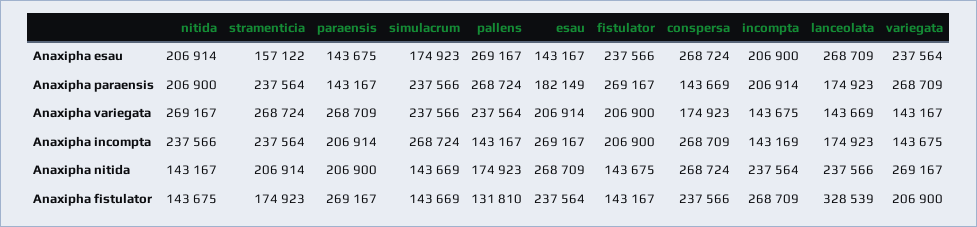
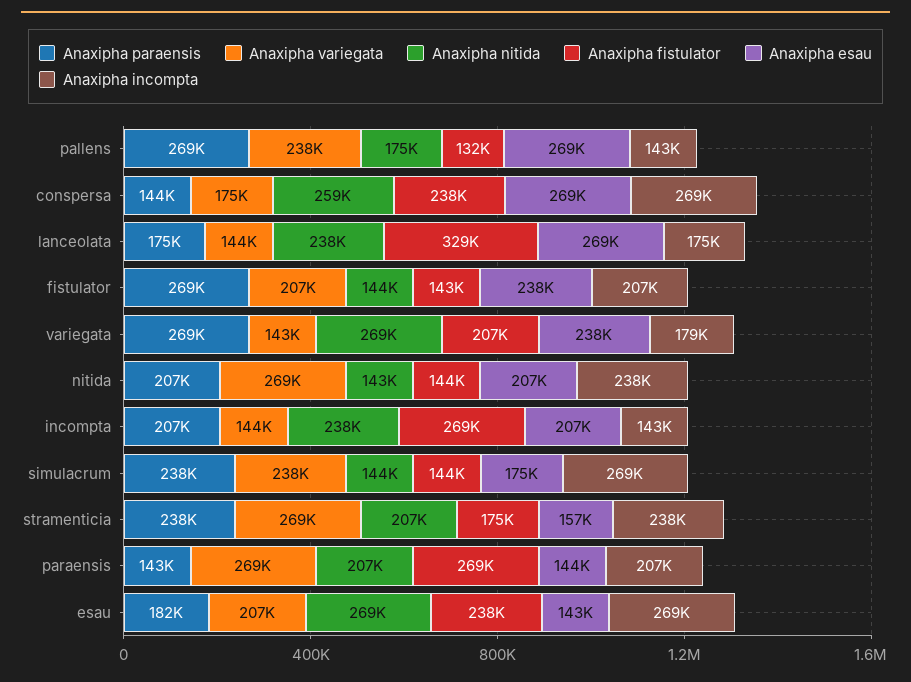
Anaxipha incompta, variegata: 143675 -> 179000
Anaxipha nitida, conspersa: 268724 -> 259000

